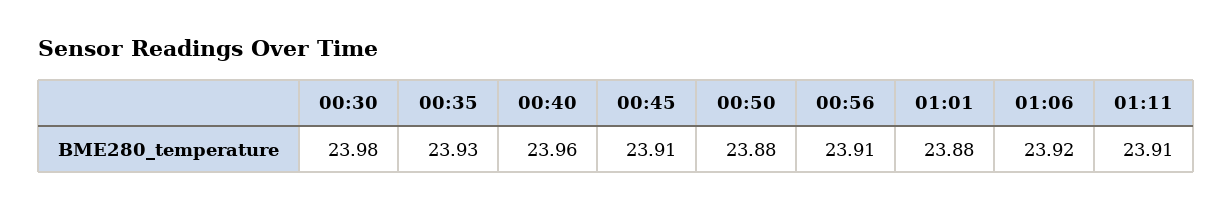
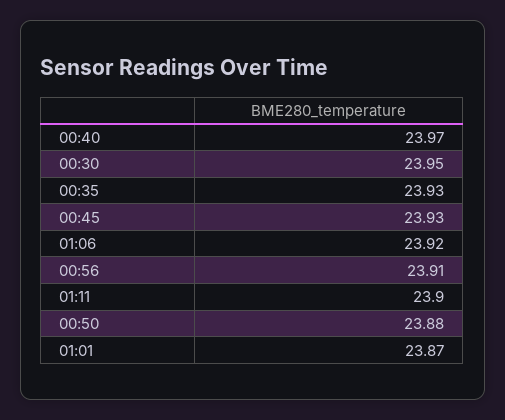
00:30: 23.98 -> 23.95
00:40: 23.96 -> 23.97
00:45: 23.91 -> 23.93
01:01: 23.88 -> 23.87
01:11: 23.91 -> 23.9

